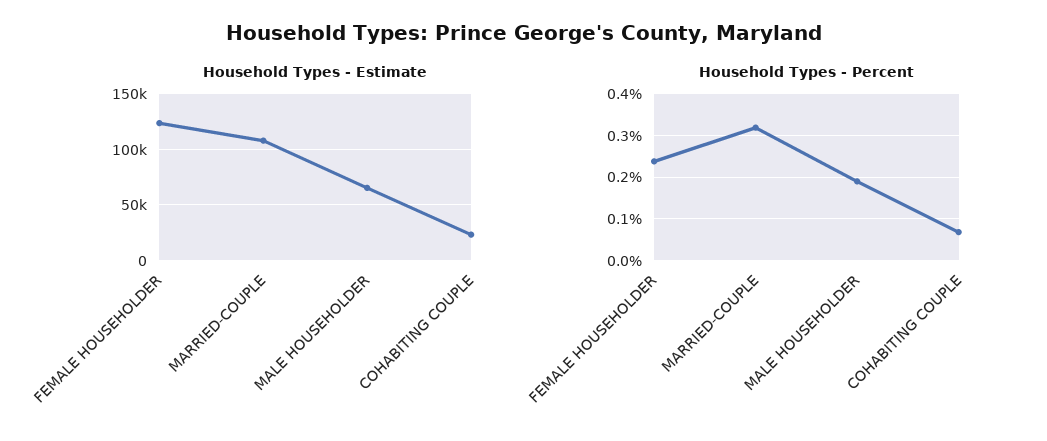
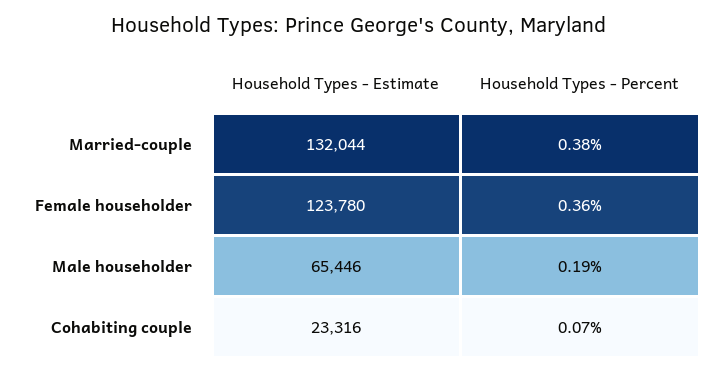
Household Types - Estimate, MARRIED-COUPLE: 110000 -> 132044
Household Types - Percent, FEMALE HOUSEHOLDER: 0.24 -> 0.36
Household Types - Percent, MARRIED-COUPLE: 0.32 -> 0.38

